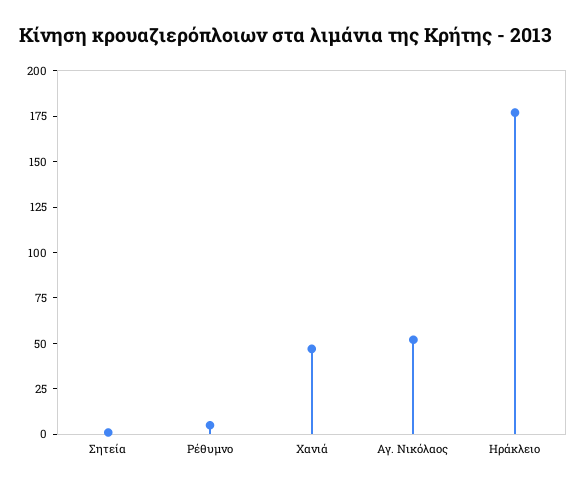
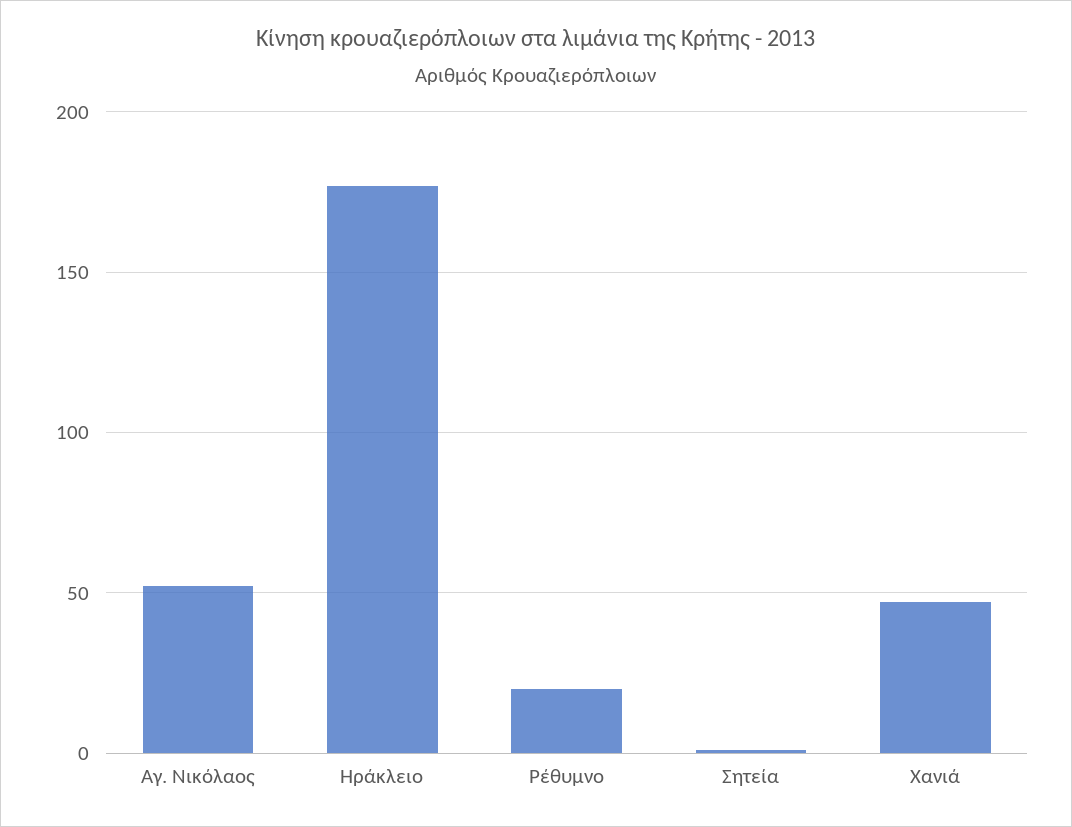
Ρέθυμνο: 5 -> 20

